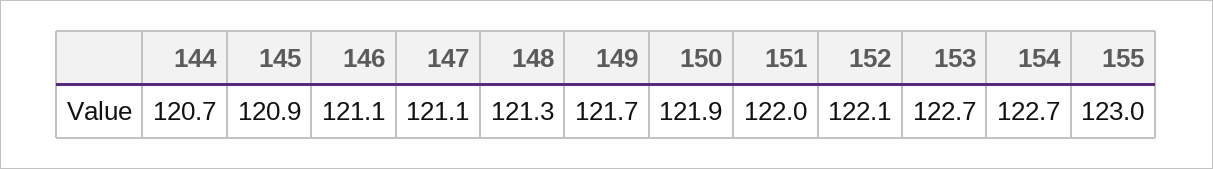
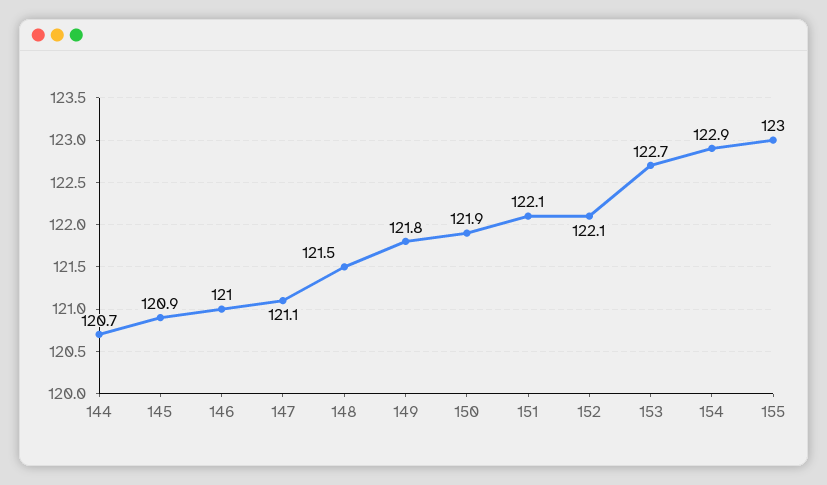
146: 121.1 -> 121
148: 121.3 -> 121.5
149: 121.7 -> 121.8
151: 122 -> 122.1
154: 122.7 -> 122.9

